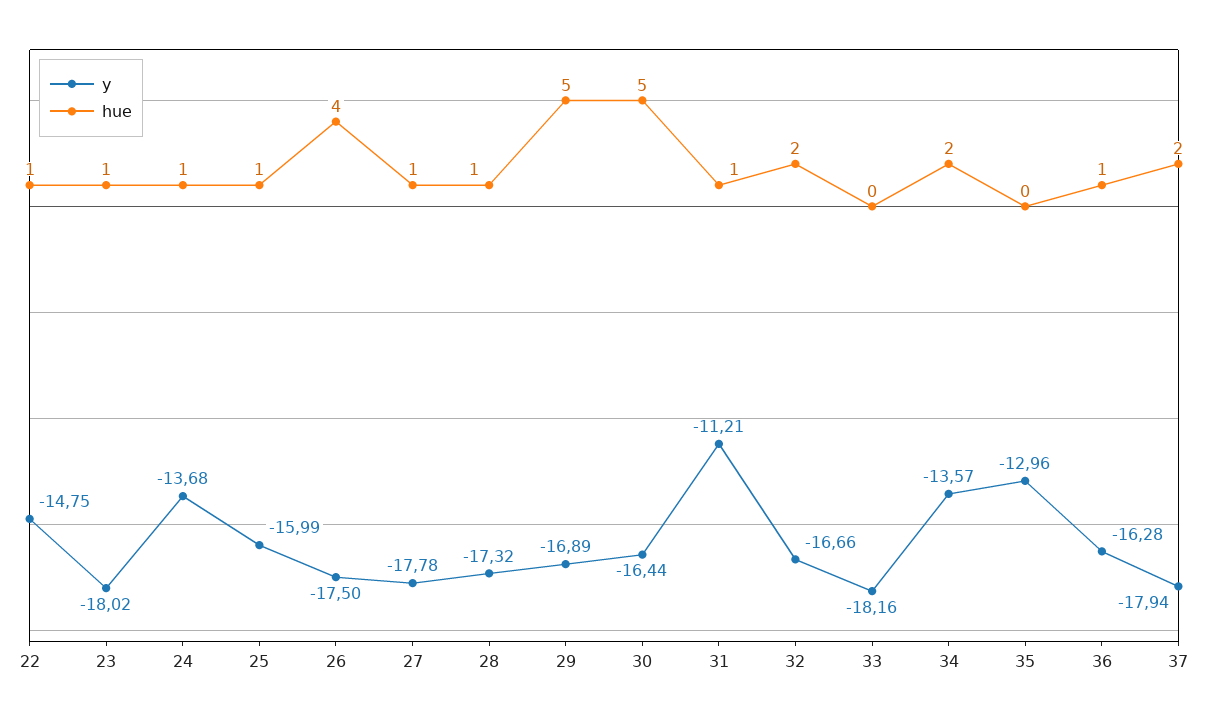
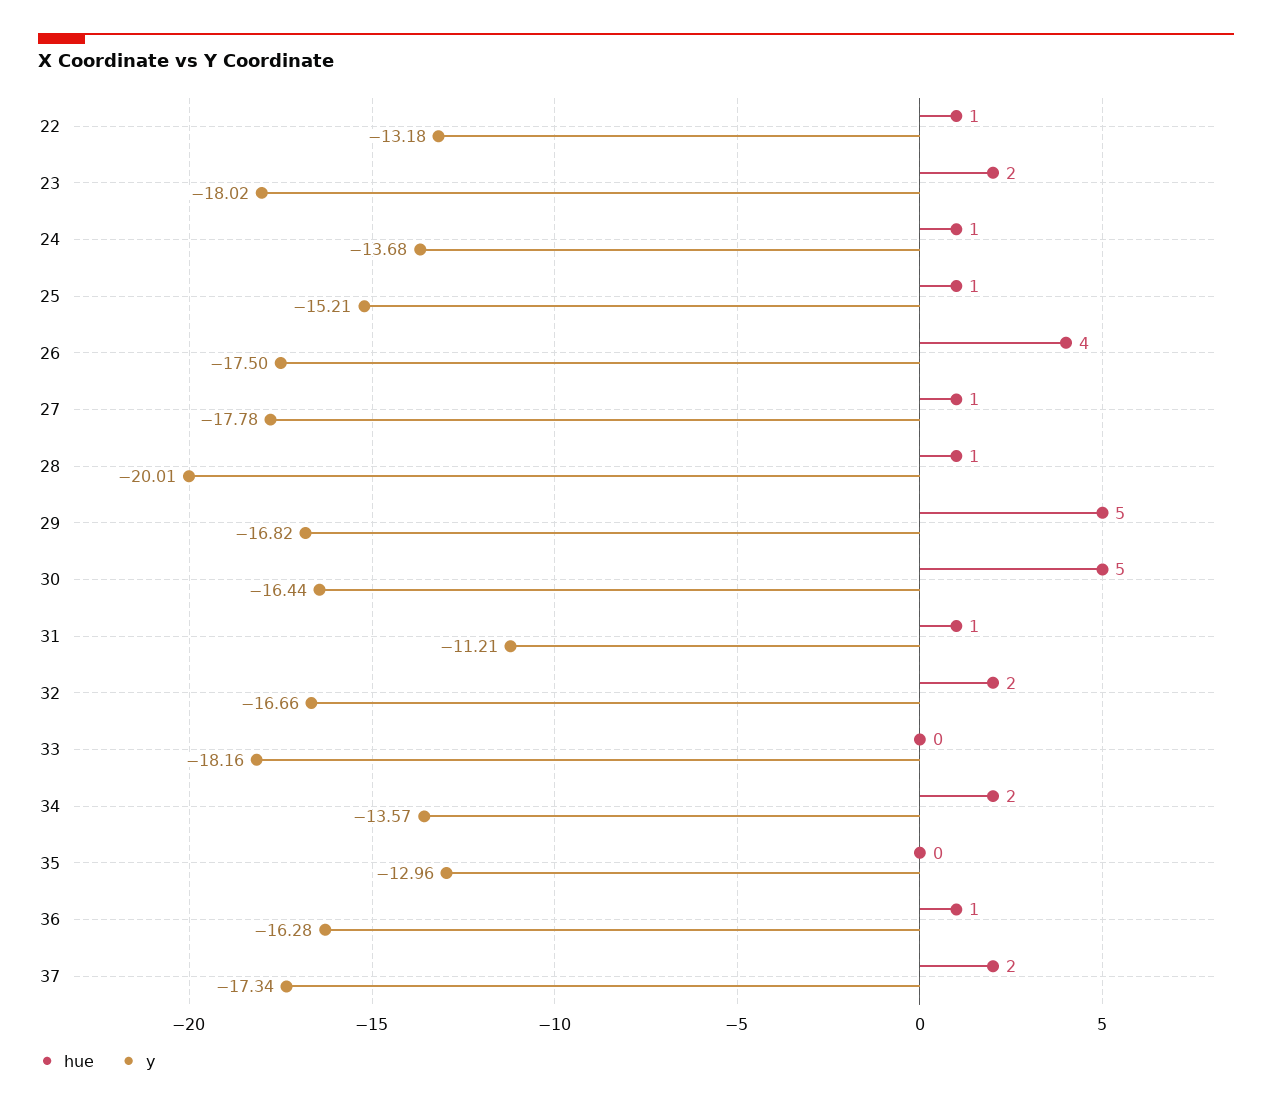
y, 22: -14.75 -> -13.18
hue, 23: 1 -> 2
y, 25: -15.99 -> -15.21
y, 28: -17.32 -> -20.01
y, 29: -16.89 -> -16.82
y, 37: -17.94 -> -17.34

